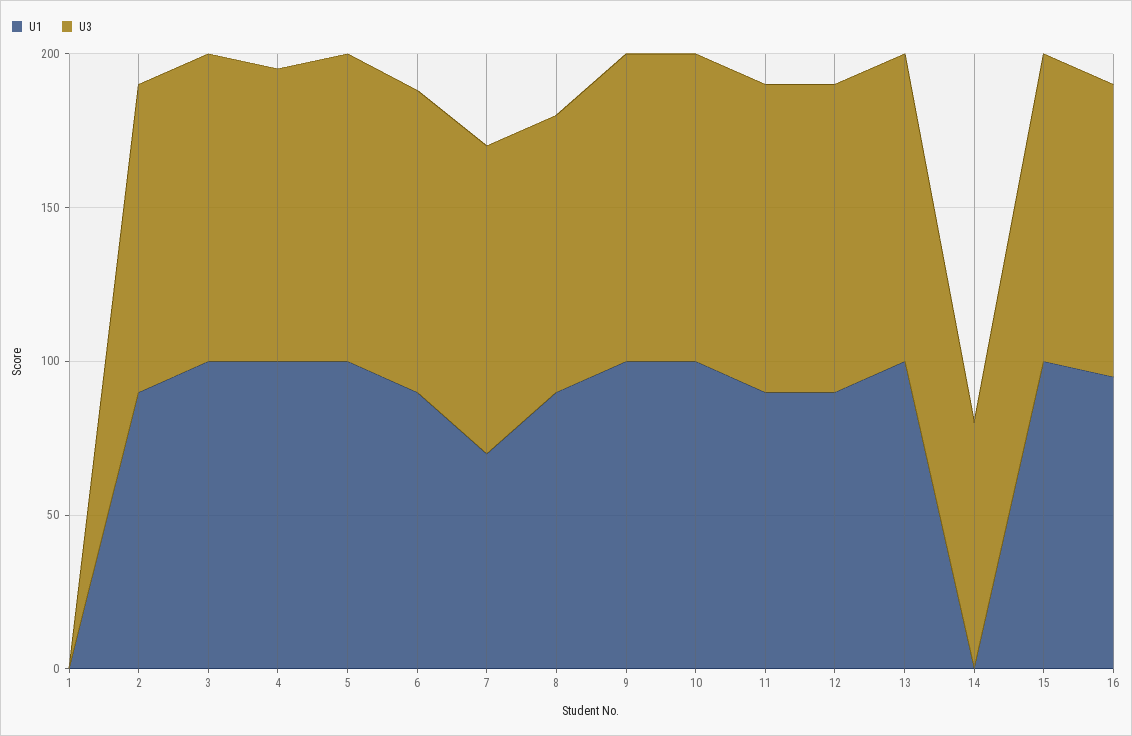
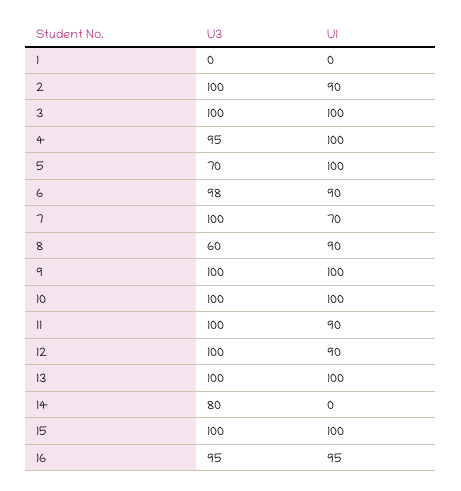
U3, 5: 100 -> 70
U3, 8: 90 -> 60

